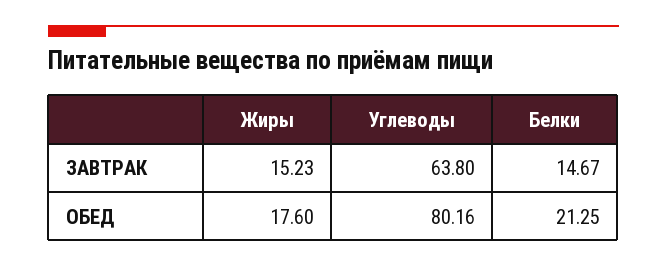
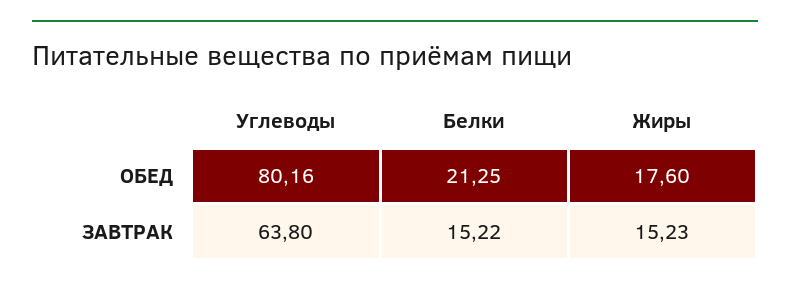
Белки, ЗАВТРАК: 14.67 -> 15.22

